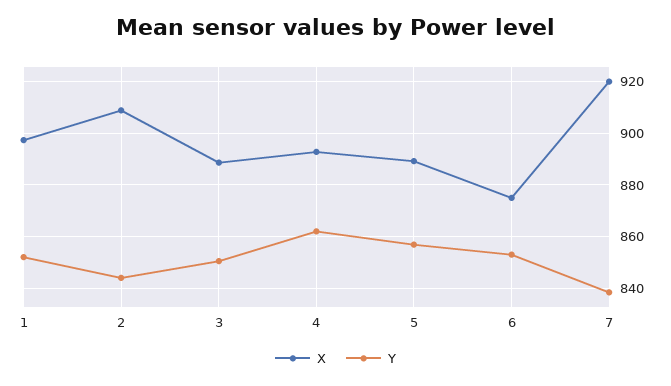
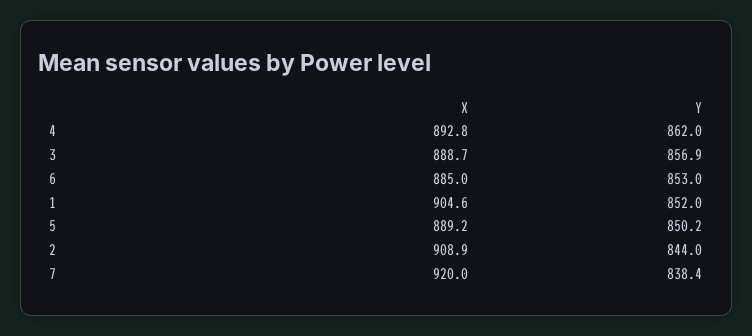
X, 1: 897.5 -> 904.6
Y, 3: 850 -> 856.9
Y, 5: 857.5 -> 850.2
X, 6: 875 -> 885

